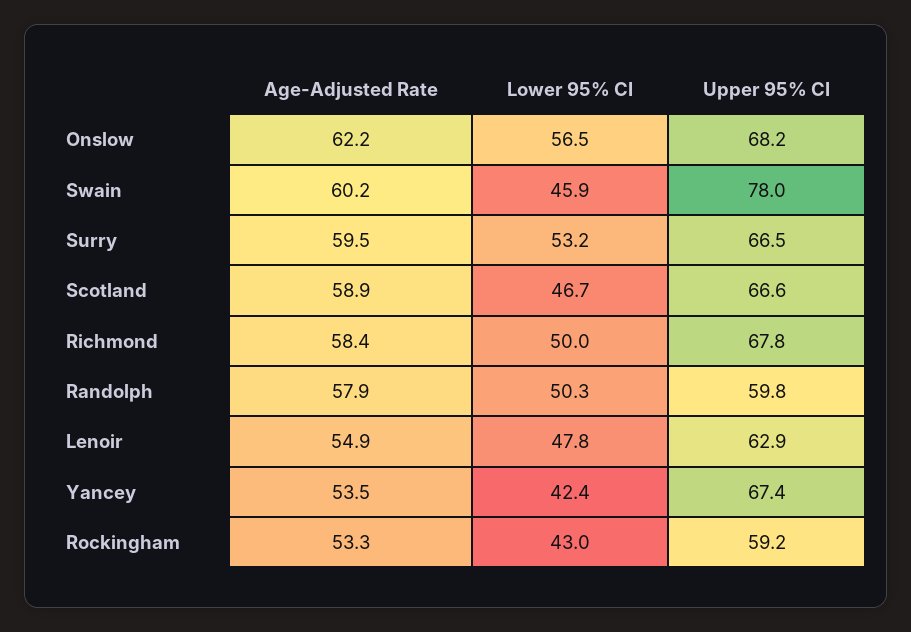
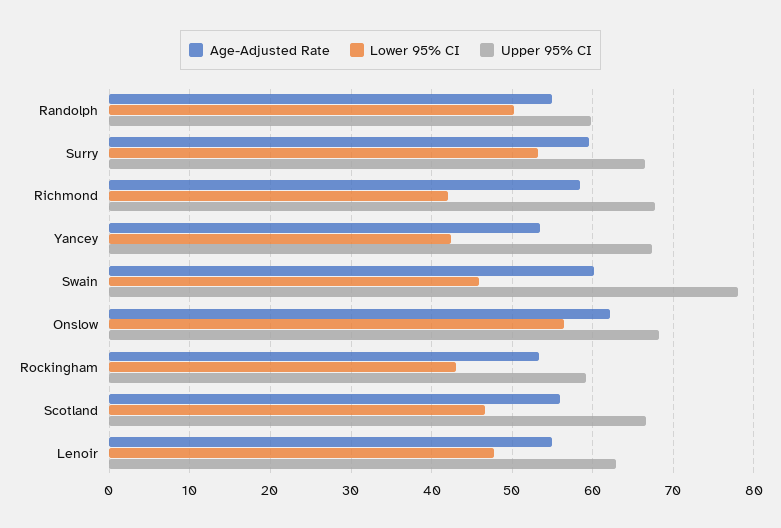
Age-Adjusted Rate, Scotland: 58.9 -> 56
Lower 95% CI, Richmond: 50 -> 42
Age-Adjusted Rate, Randolph: 57.9 -> 55

